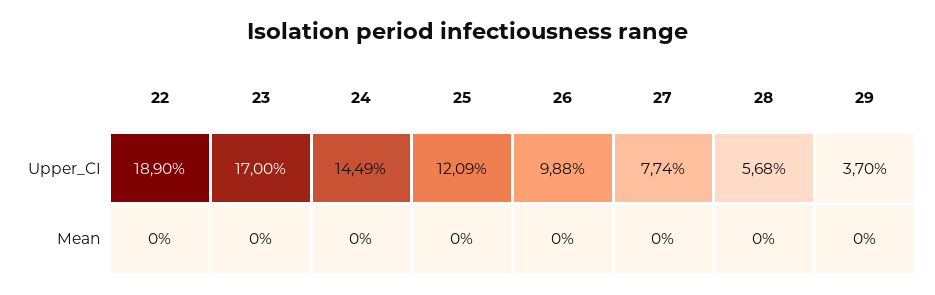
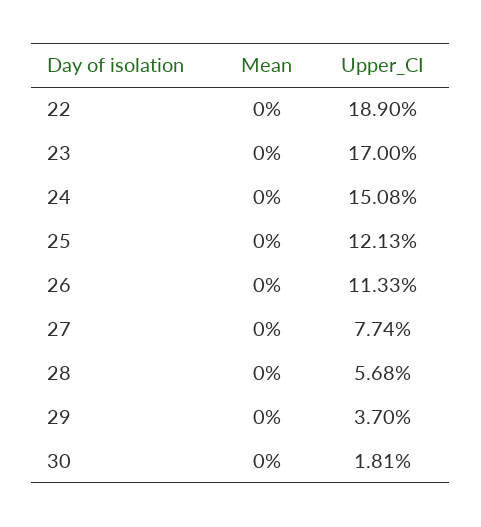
24, Upper_CI: 14.49 -> 15.08
25, Upper_CI: 12.09 -> 12.13
26, Upper_CI: 9.88 -> 11.33
30, Mean: none -> 0
30, Upper_CI: none -> 1.81

